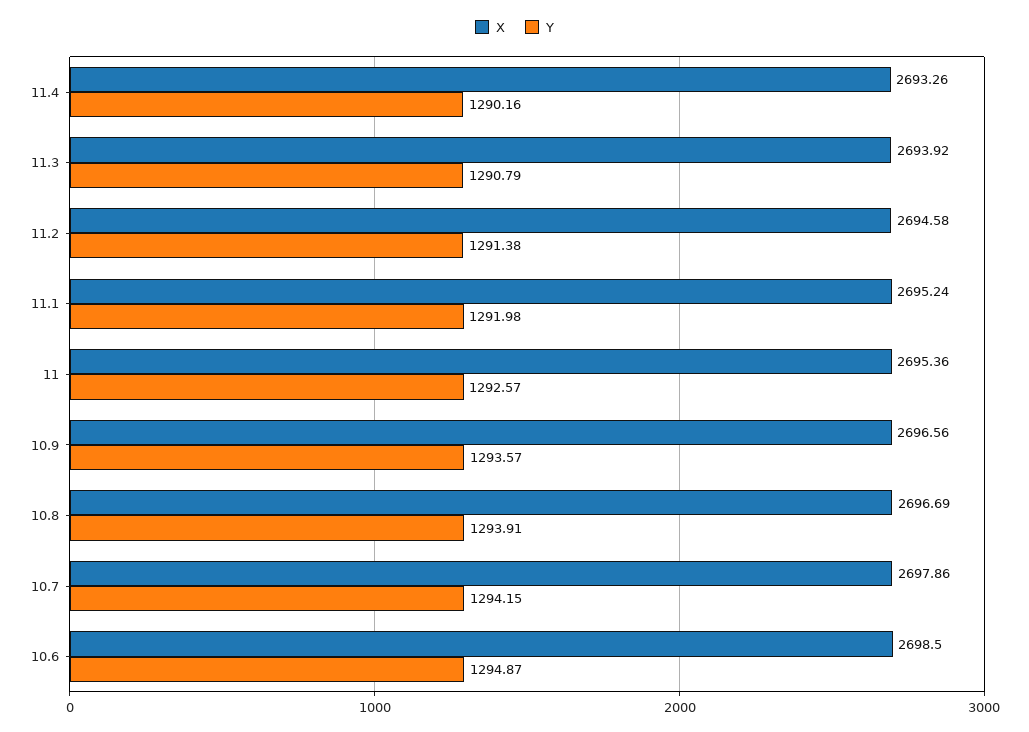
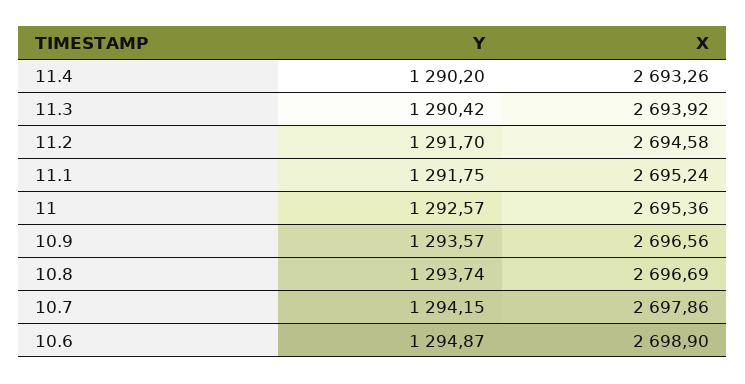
Y, 11.4: 1290.16 -> 1290.2
Y, 11.3: 1290.79 -> 1290.42
Y, 11.2: 1291.38 -> 1291.7
Y, 11.1: 1291.98 -> 1291.75
Y, 10.8: 1293.91 -> 1293.74
X, 10.6: 2698.5 -> 2698.9

